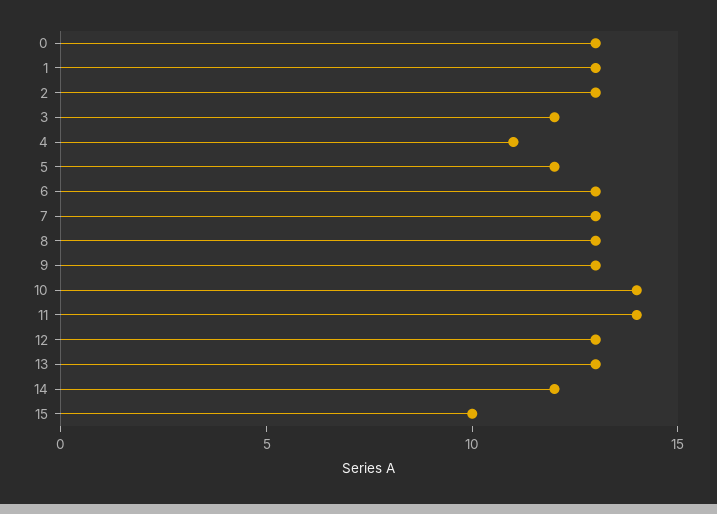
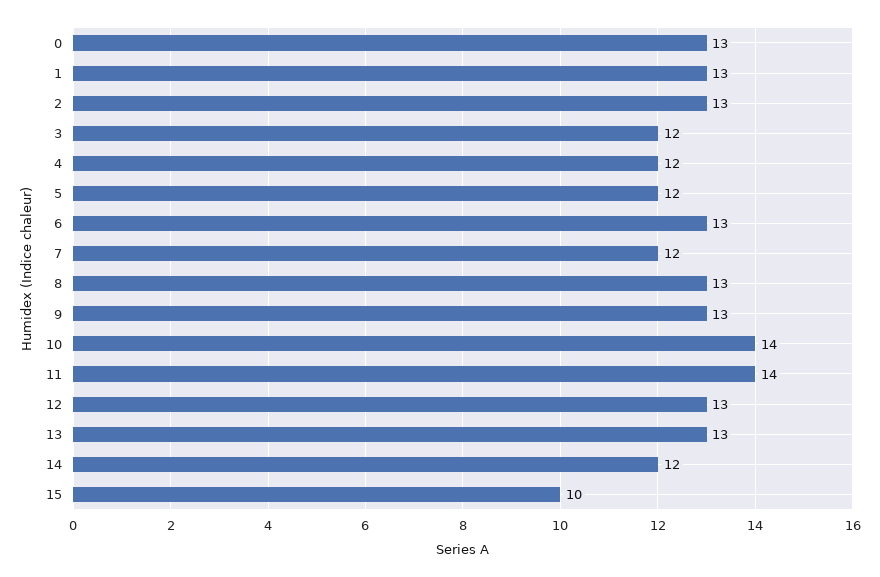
4: 11 -> 12
7: 13 -> 12

